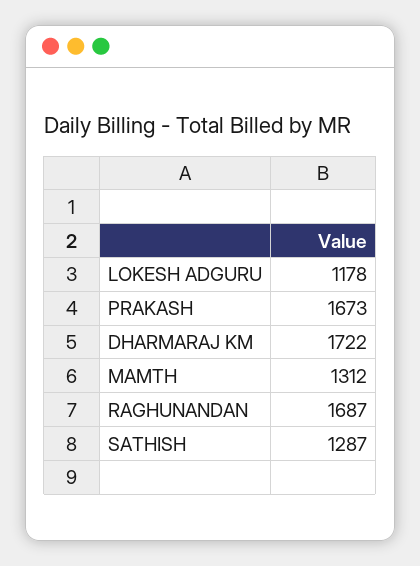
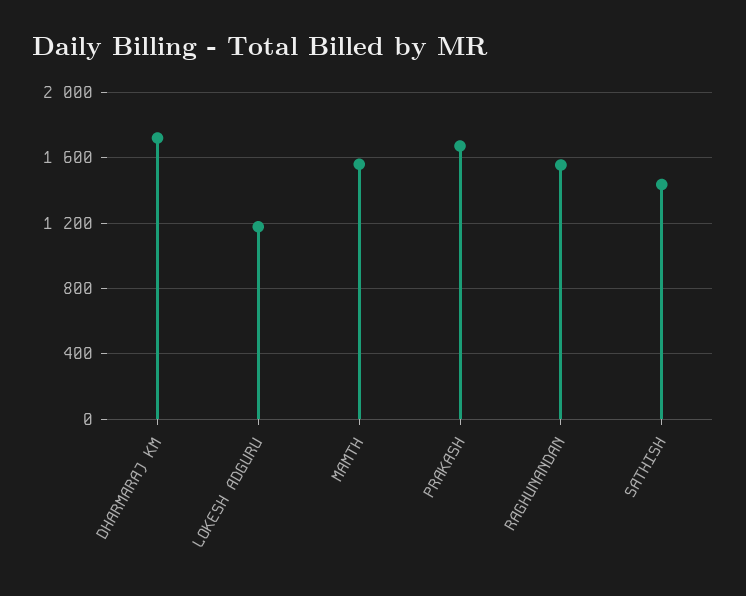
MAMTH: 1312 -> 1550
RAGHUNANDAN: 1687 -> 1550
SATHISH: 1287 -> 1450

